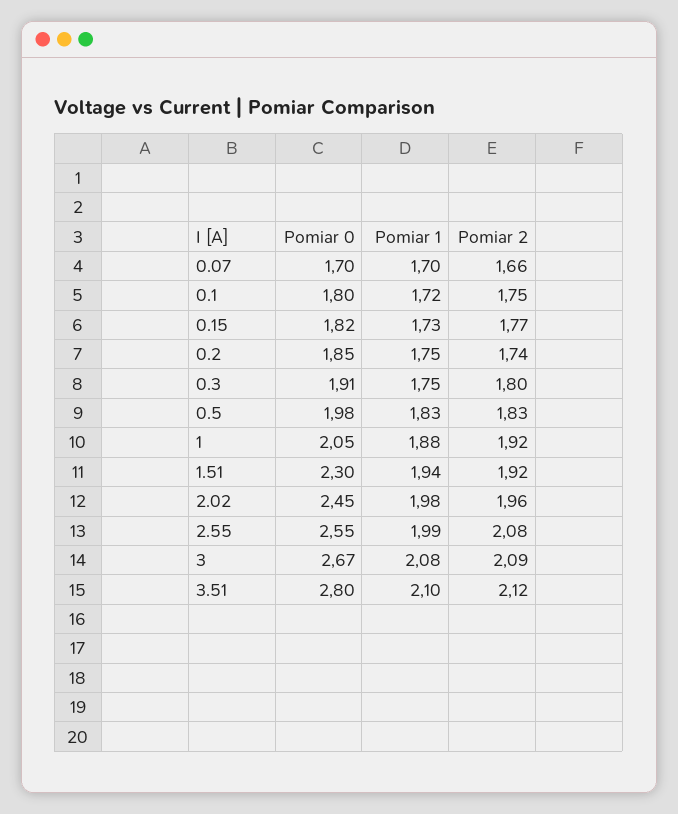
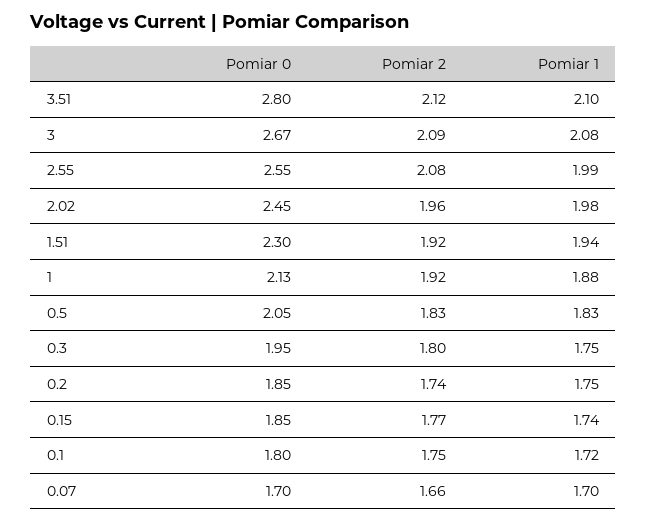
Pomiar 0, 0.15: 1.82 -> 1.85
Pomiar 1, 0.15: 1.73 -> 1.74
Pomiar 0, 0.3: 1.91 -> 1.95
Pomiar 0, 0.5: 1.98 -> 2.05
Pomiar 0, 1: 2.05 -> 2.13

